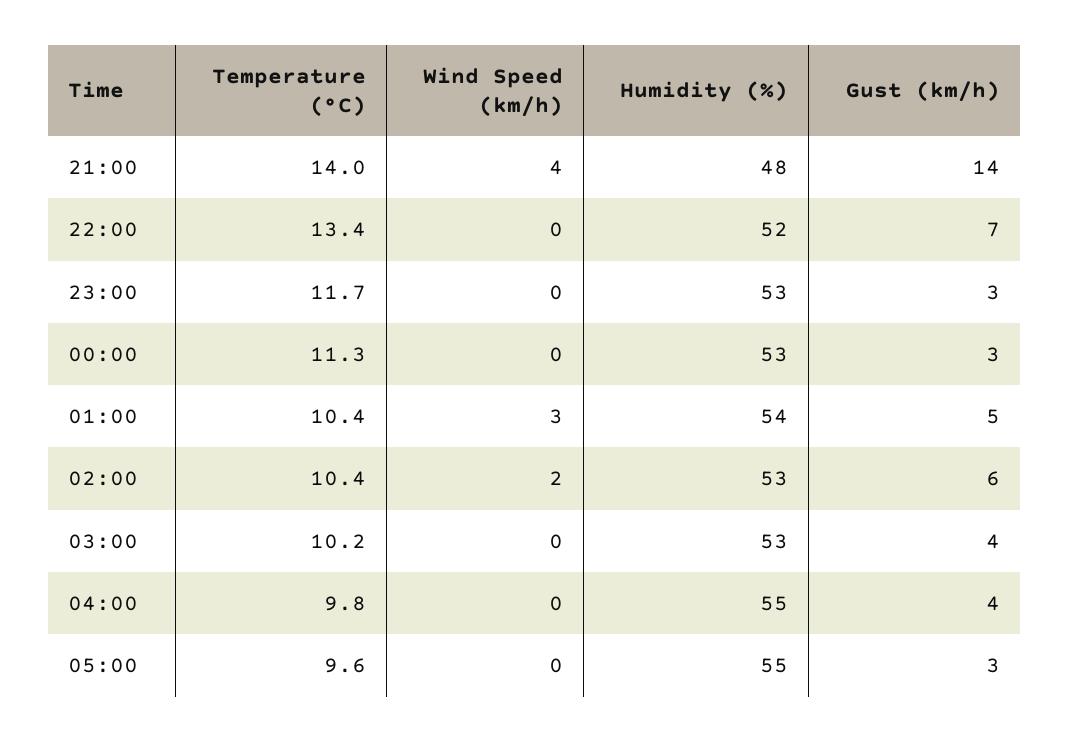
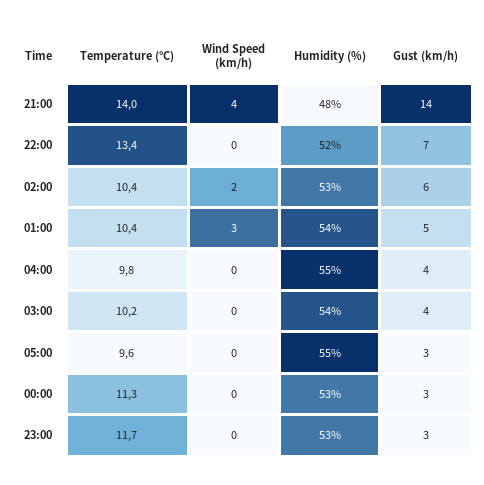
Humidity (%), 03:00: 53 -> 54

